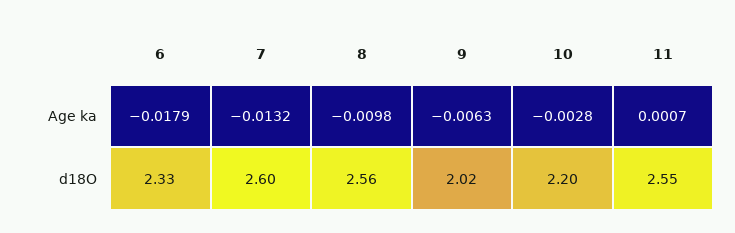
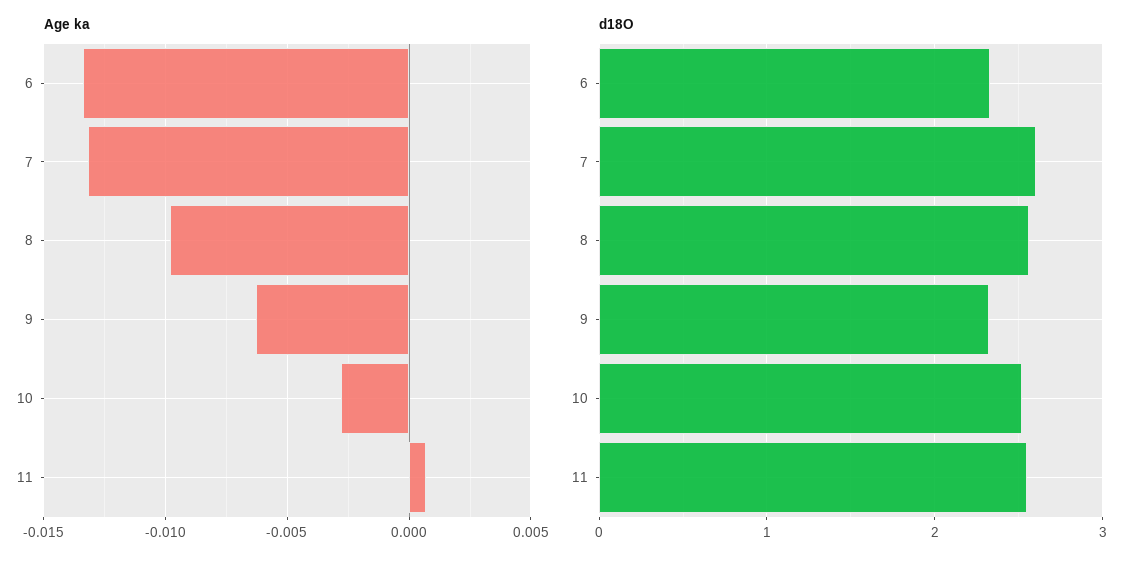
Age ka, 6: -0.0179 -> -0.0135
d18O, 9: 2.02 -> 2.3
d18O, 10: 2.2 -> 2.5

